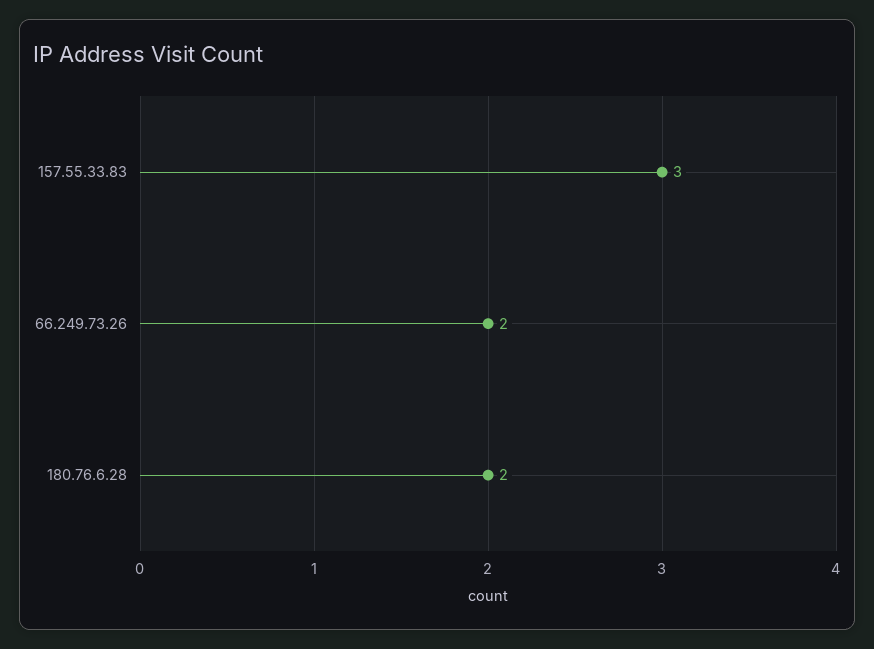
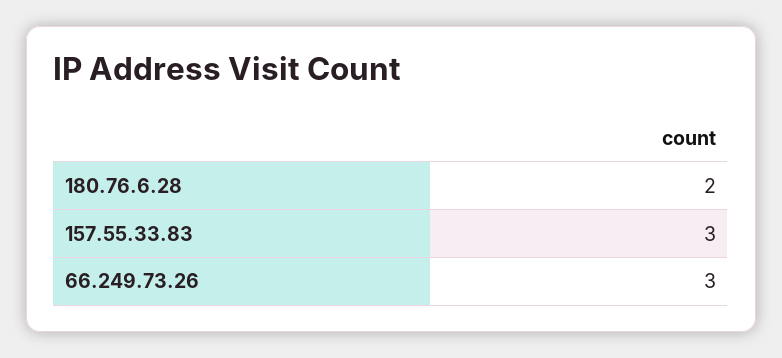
66.249.73.26: 2 -> 3

